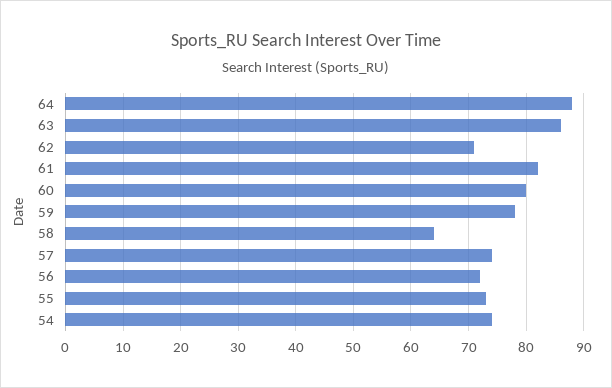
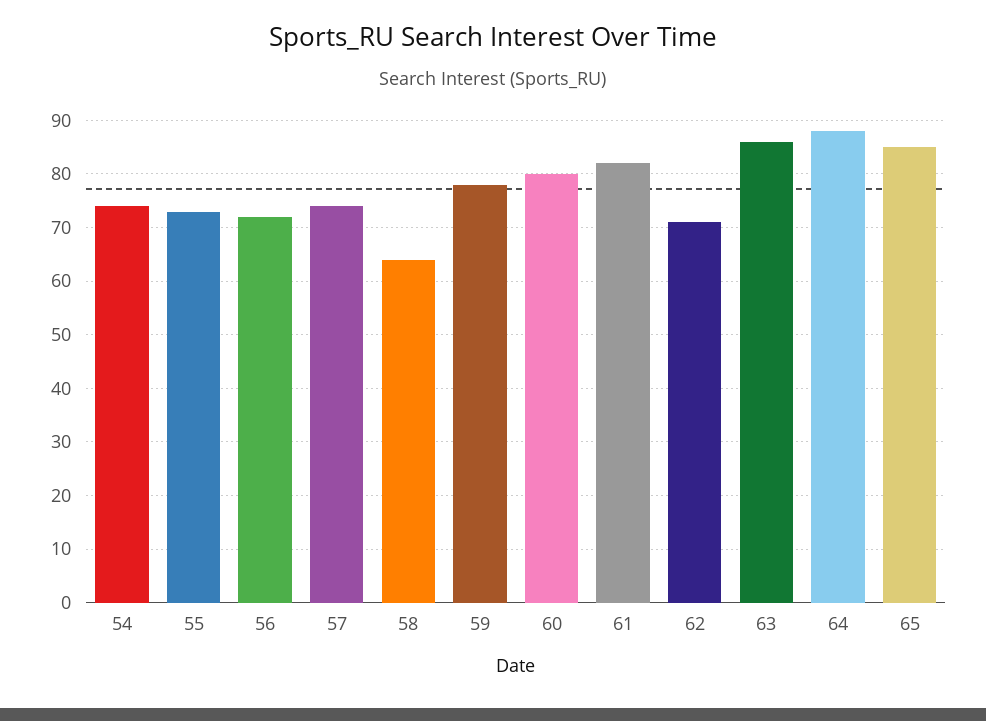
65: none -> 85

